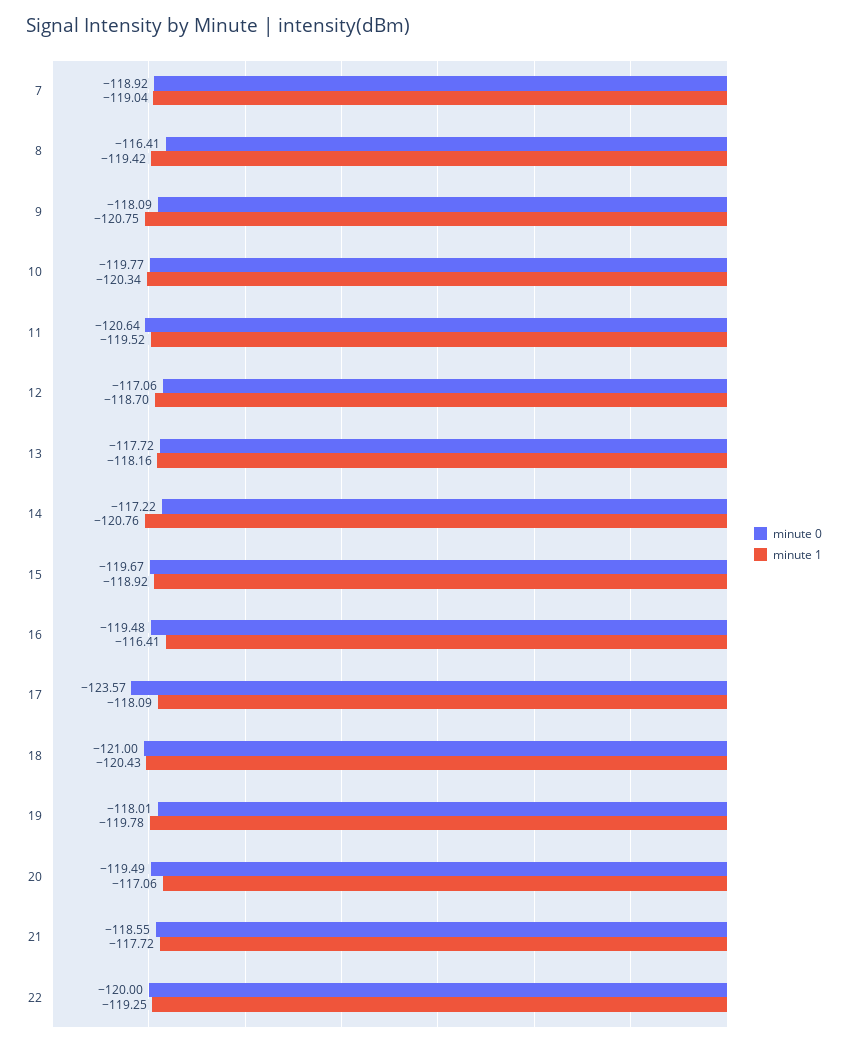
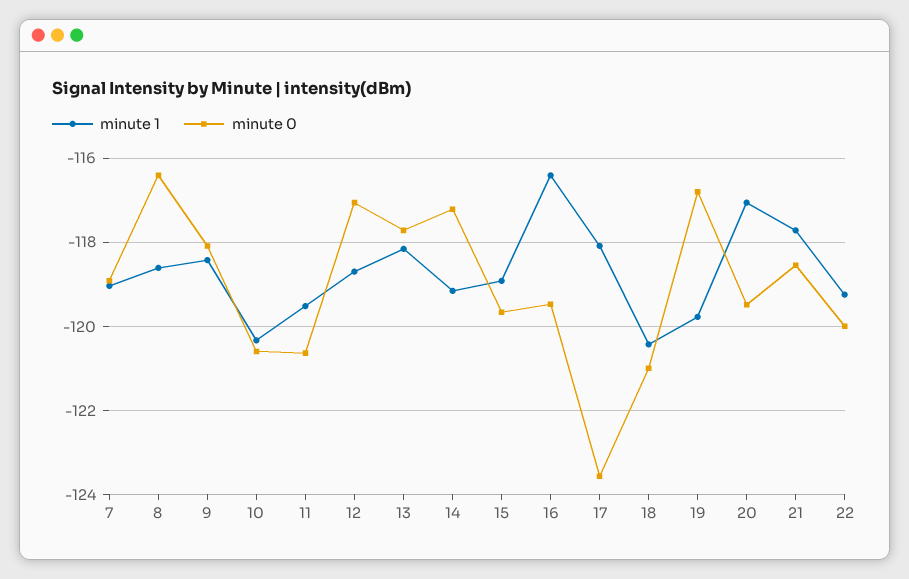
minute 1, 8: -119.42 -> -118.6
minute 1, 9: -120.75 -> -118.4
minute 0, 10: -119.77 -> -120.6
minute 1, 14: -120.76 -> -119.2
minute 0, 19: -118.01 -> -116.8

